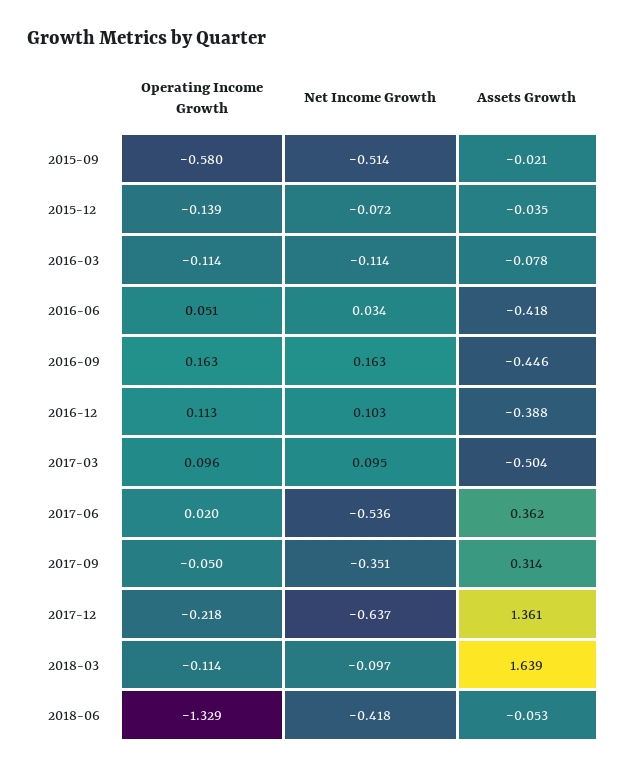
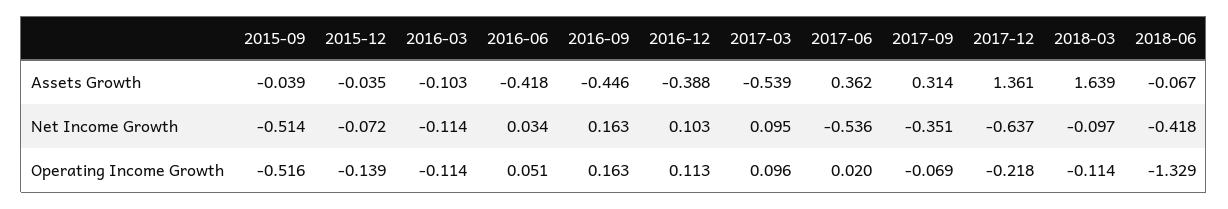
Operating Income Growth, 2015-09: -0.58 -> -0.516
Assets Growth, 2015-09: -0.021 -> -0.039
Assets Growth, 2016-03: -0.078 -> -0.103
Assets Growth, 2017-03: -0.504 -> -0.539
Operating Income Growth, 2017-09: -0.05 -> -0.069
Assets Growth, 2018-06: -0.053 -> -0.067

